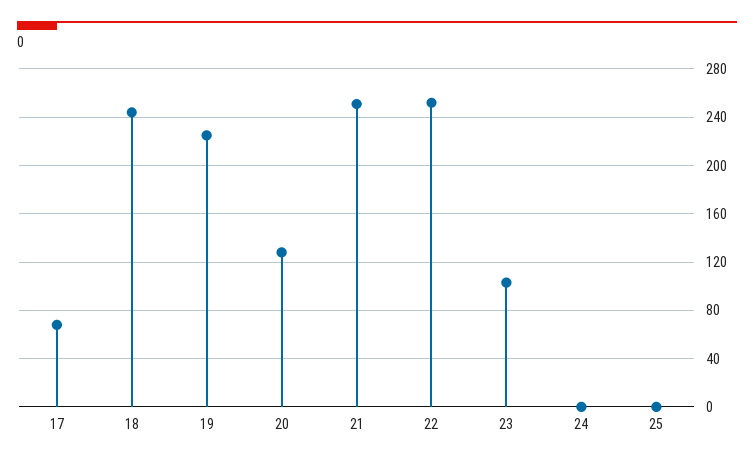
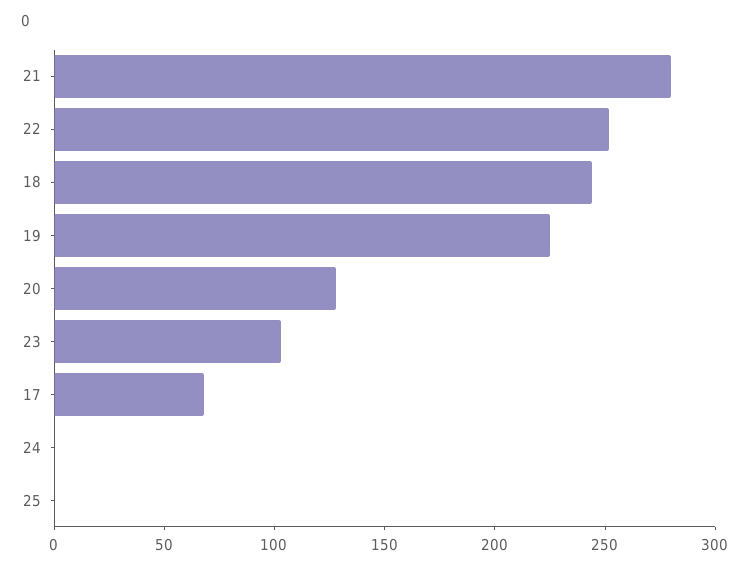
21: 250 -> 280

